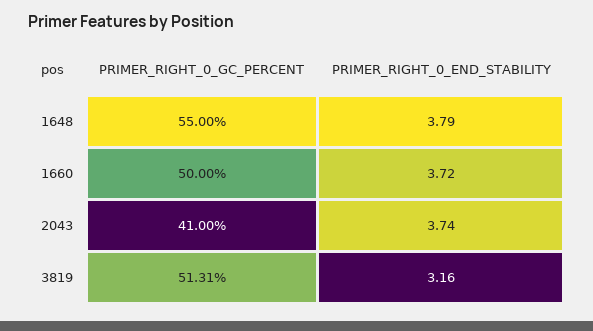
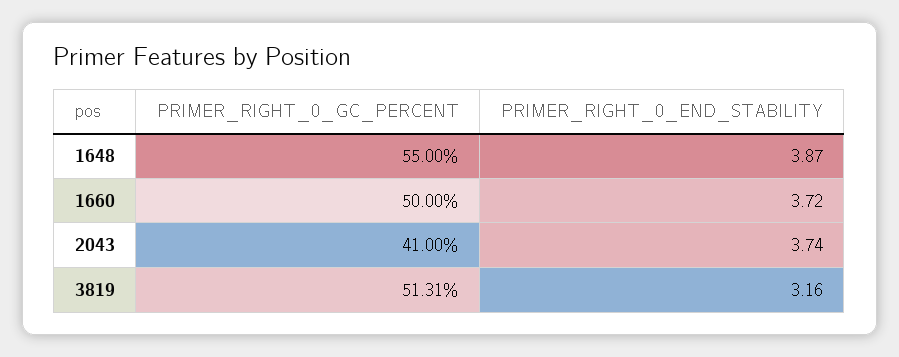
PRIMER_RIGHT_0_END_STABILITY, 1648: 3.79 -> 3.87

